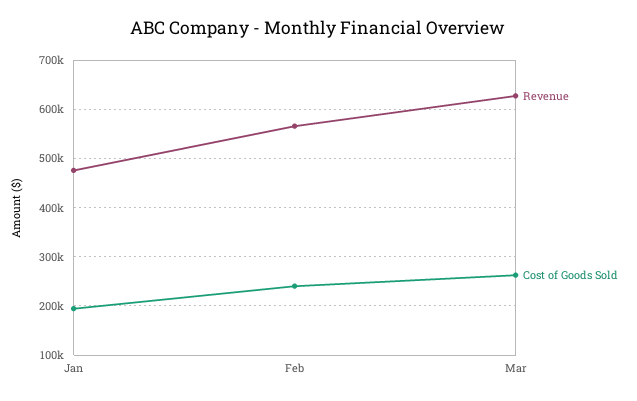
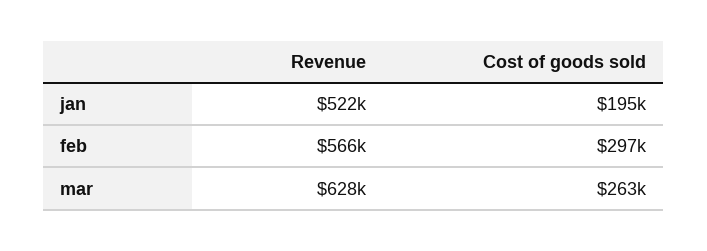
Revenue, Jan: 480000 -> 522000
Cost of Goods Sold, Feb: 240000 -> 297000

